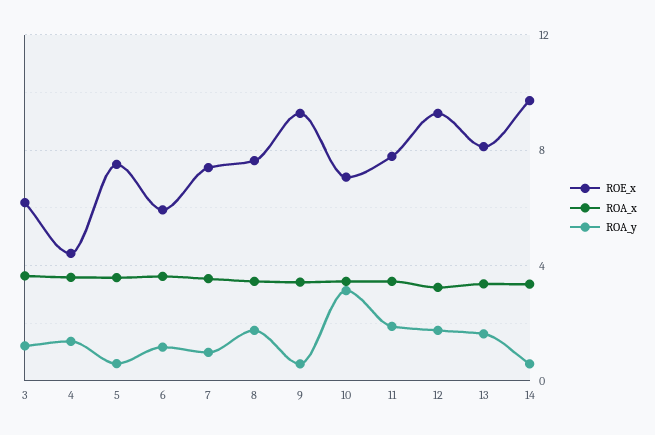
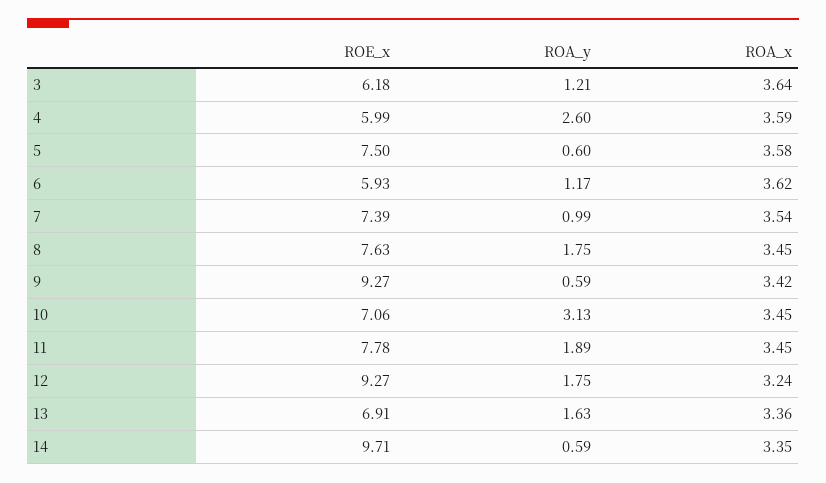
ROE_x, 4: 4.5 -> 5.99
ROA_y, 4: 1.5 -> 2.6
ROE_x, 13: 8 -> 6.91

